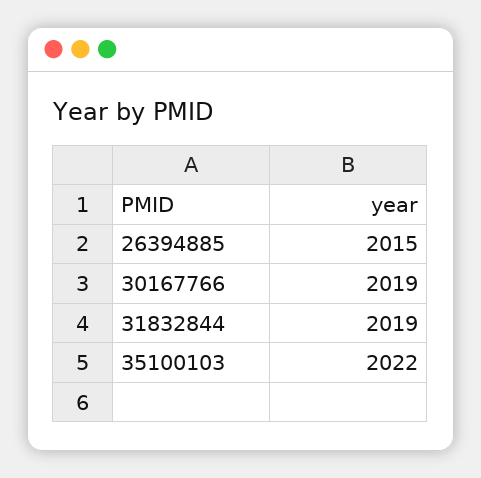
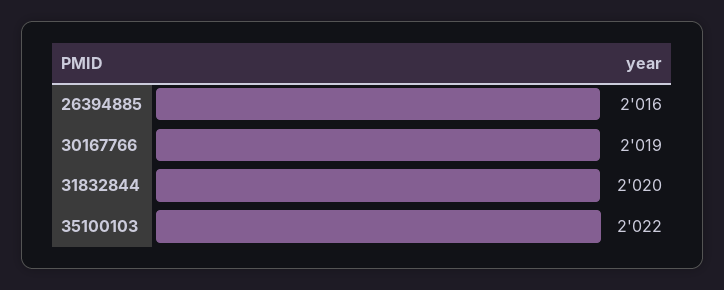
26394885: 2015 -> 2016
31832844: 2019 -> 2020

